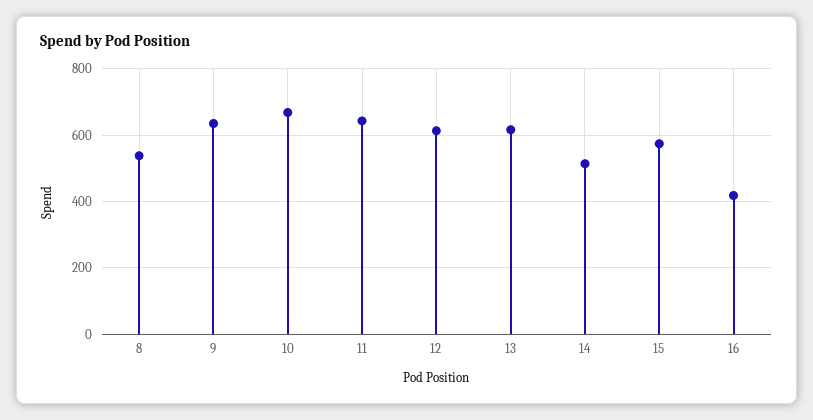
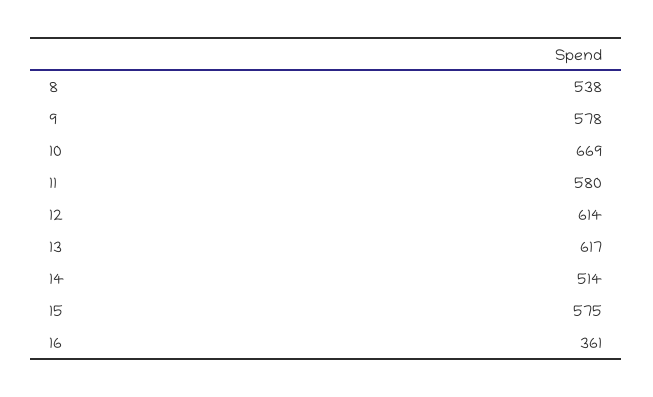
9: 640 -> 578
11: 640 -> 580
16: 420 -> 361

